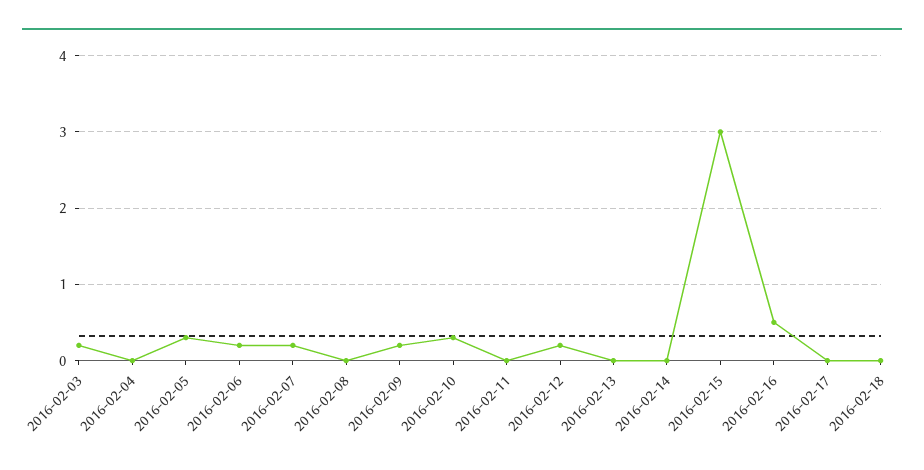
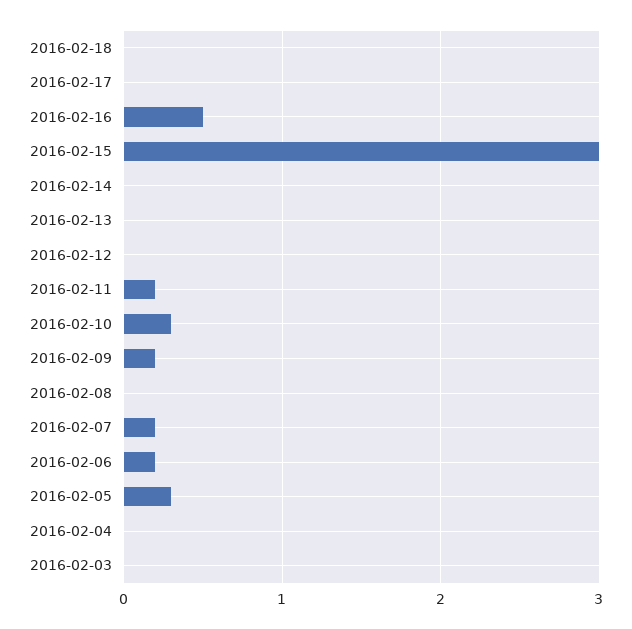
2016-02-03: 0.2 -> 0
2016-02-11: 0 -> 0.2
2016-02-12: 0.2 -> 0

